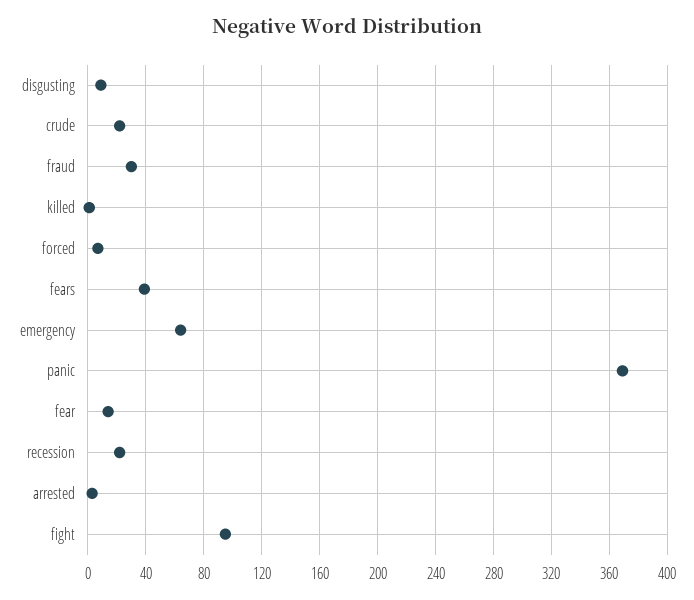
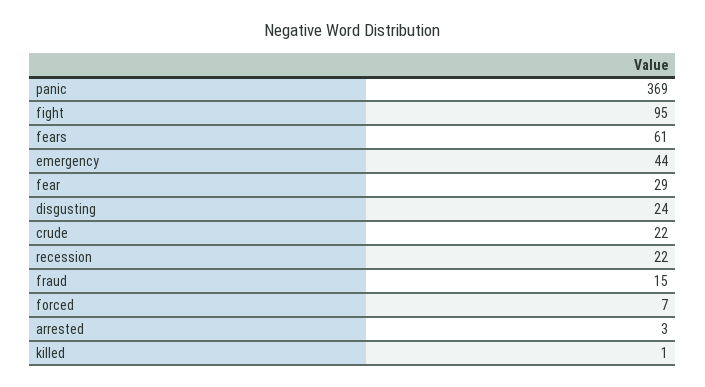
disgusting: 10 -> 24
fraud: 30 -> 15
fears: 40 -> 61
emergency: 65 -> 44
fear: 15 -> 29

